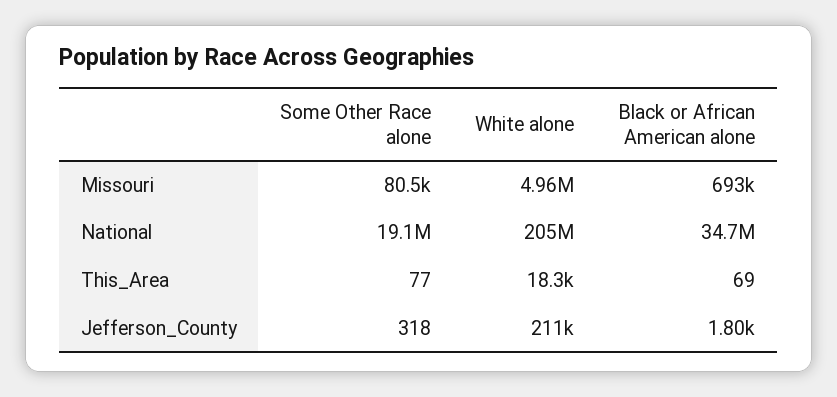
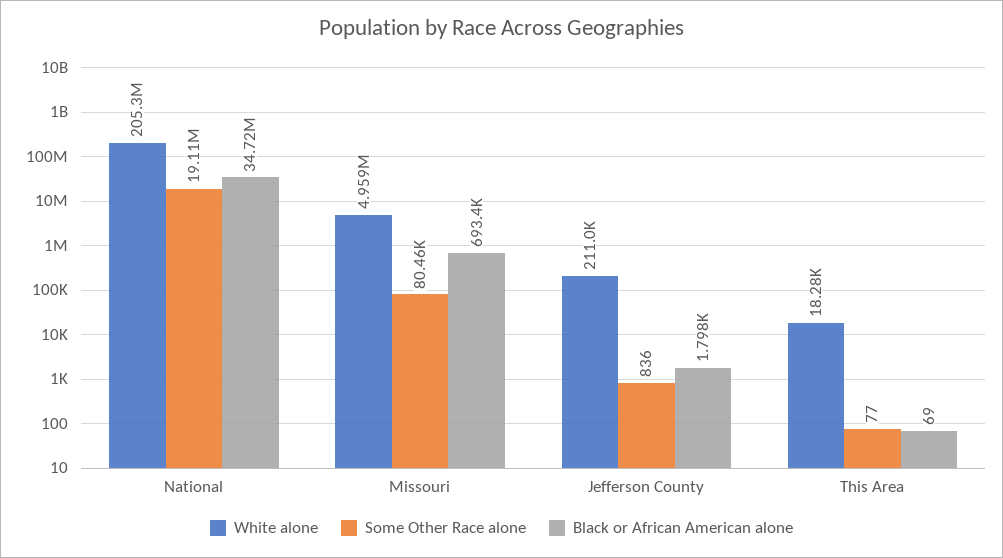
Some Other Race alone, Jefferson_County: 318 -> 836

